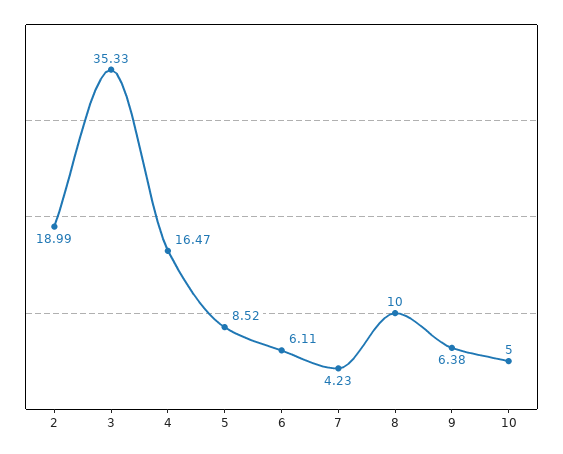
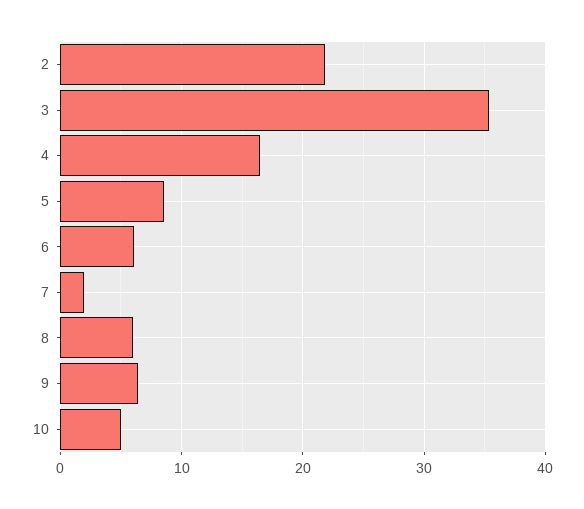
2: 18.99 -> 22
7: 4.23 -> 2
8: 10 -> 6

